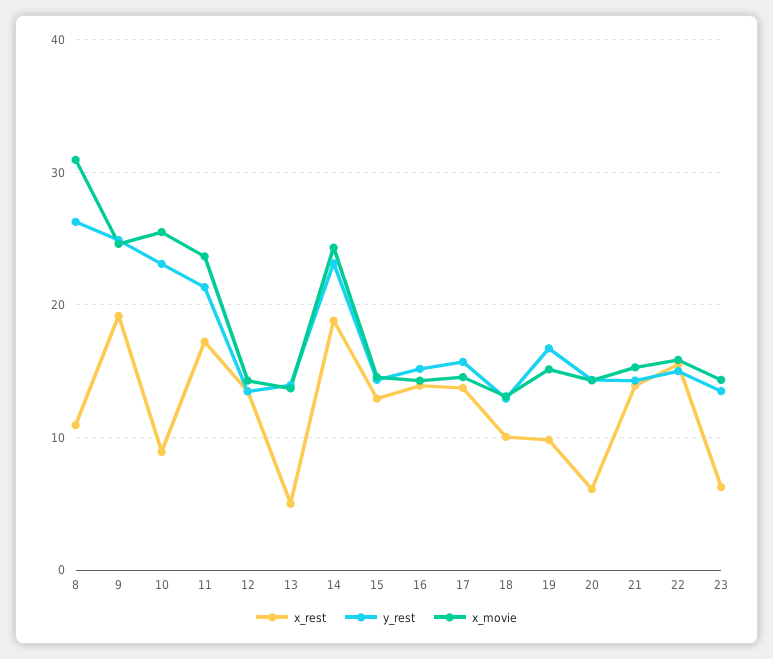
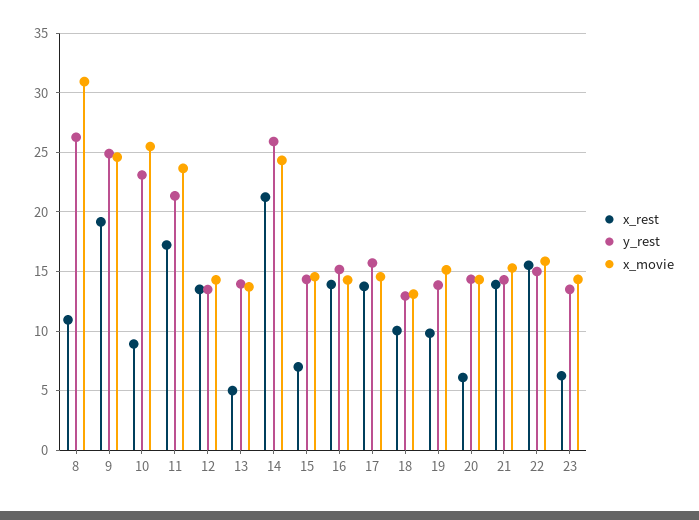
x_rest, 14: 19 -> 21
y_rest, 14: 23 -> 26
x_rest, 15: 13 -> 7
y_rest, 19: 17 -> 14

